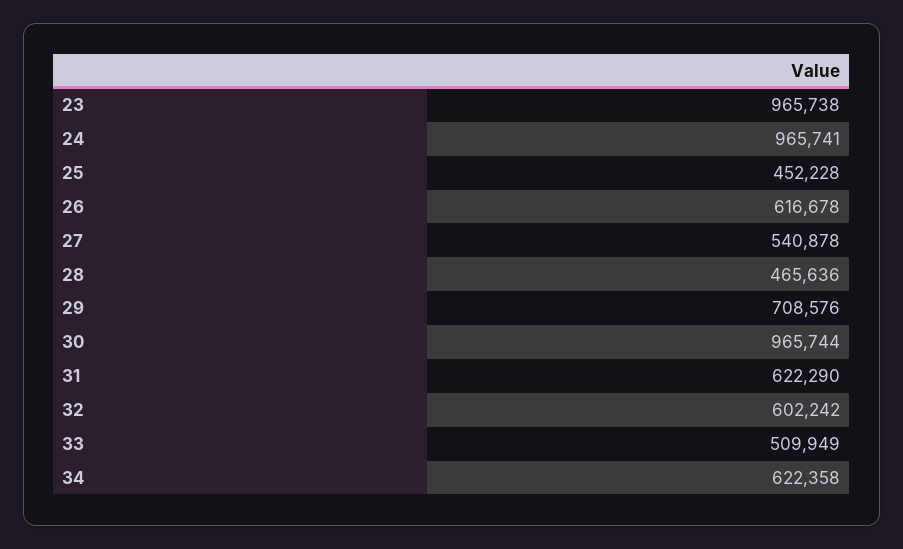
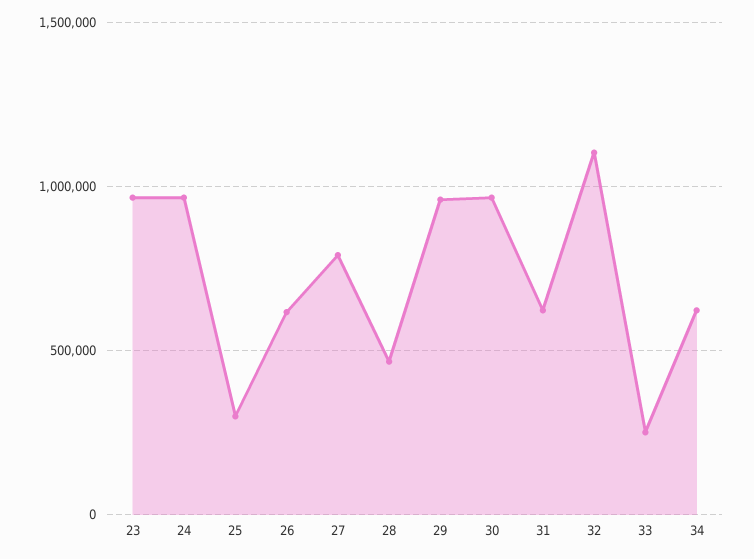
25: 452228 -> 300000
27: 540878 -> 800000
29: 708576 -> 950000
32: 602242 -> 1100000
33: 509949 -> 250000

